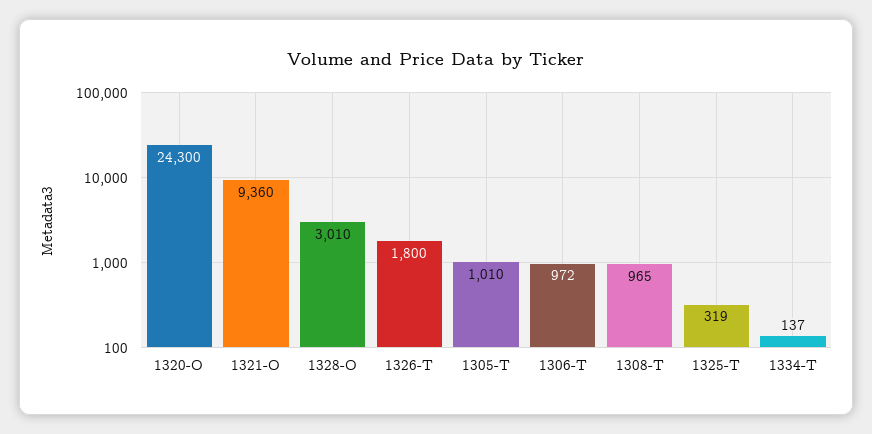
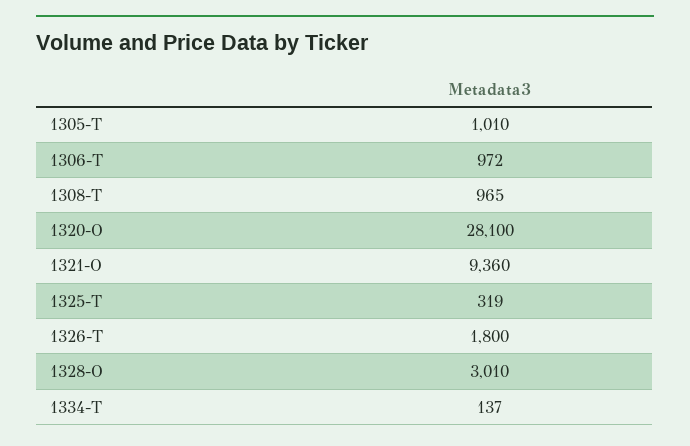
1320-O: 24300 -> 28100

